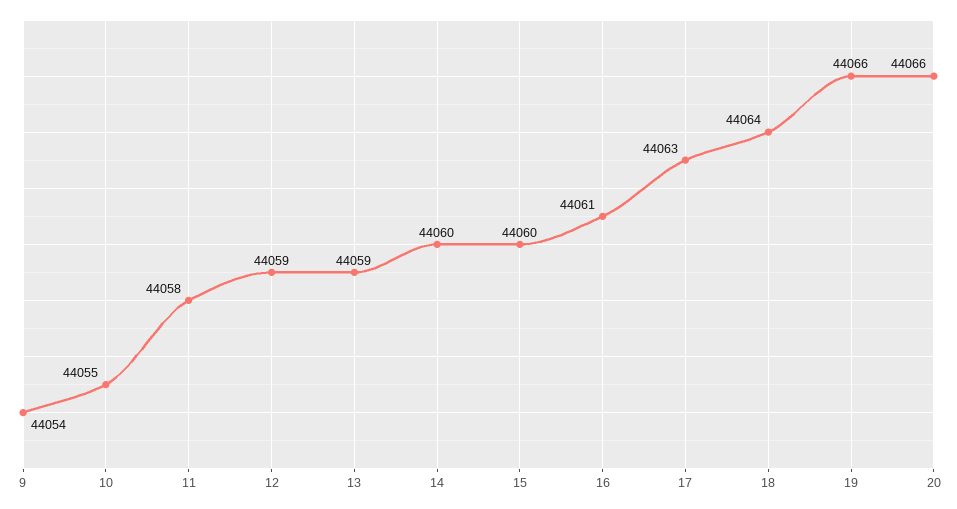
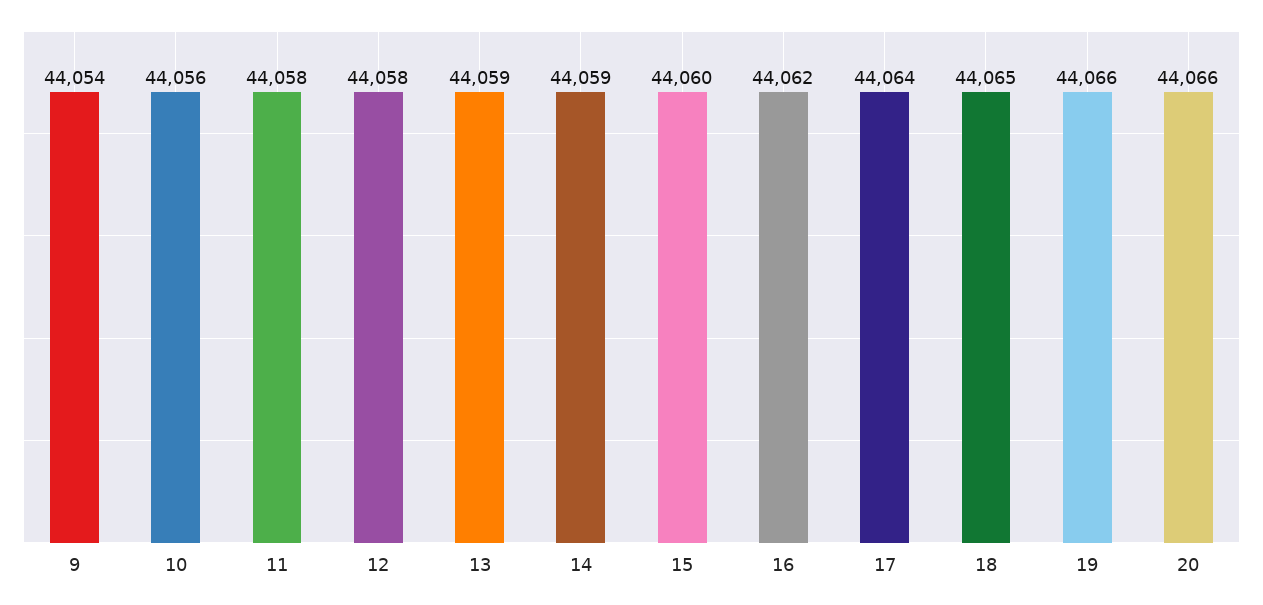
10: 44055 -> 44056
12: 44059 -> 44058
14: 44060 -> 44059
16: 44061 -> 44062
17: 44063 -> 44064
18: 44064 -> 44065

